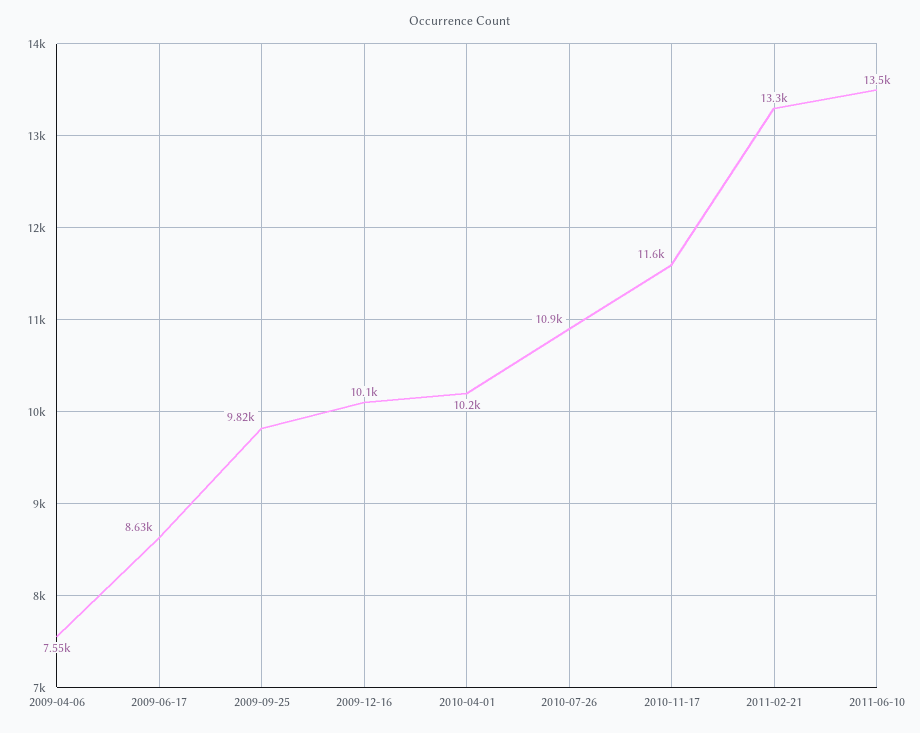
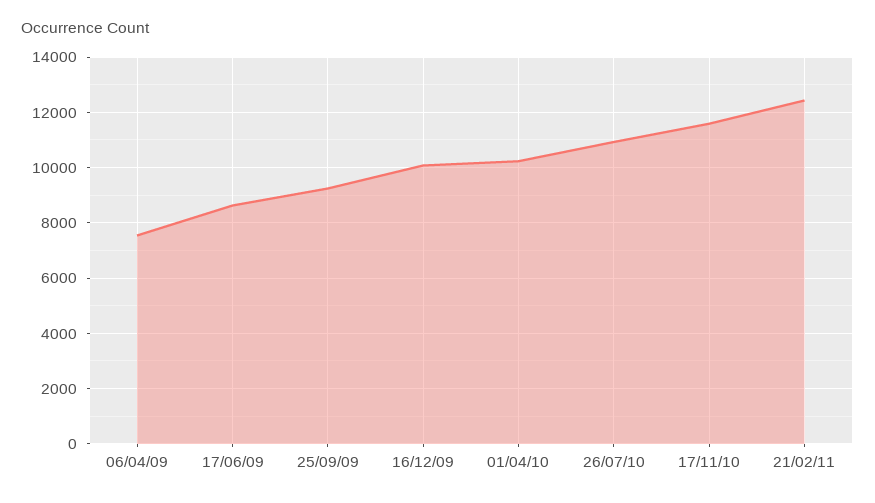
2009-09-25: 9820 -> 9250
2011-02-21: 13300 -> 12500
2011-06-10: 13500 -> none

